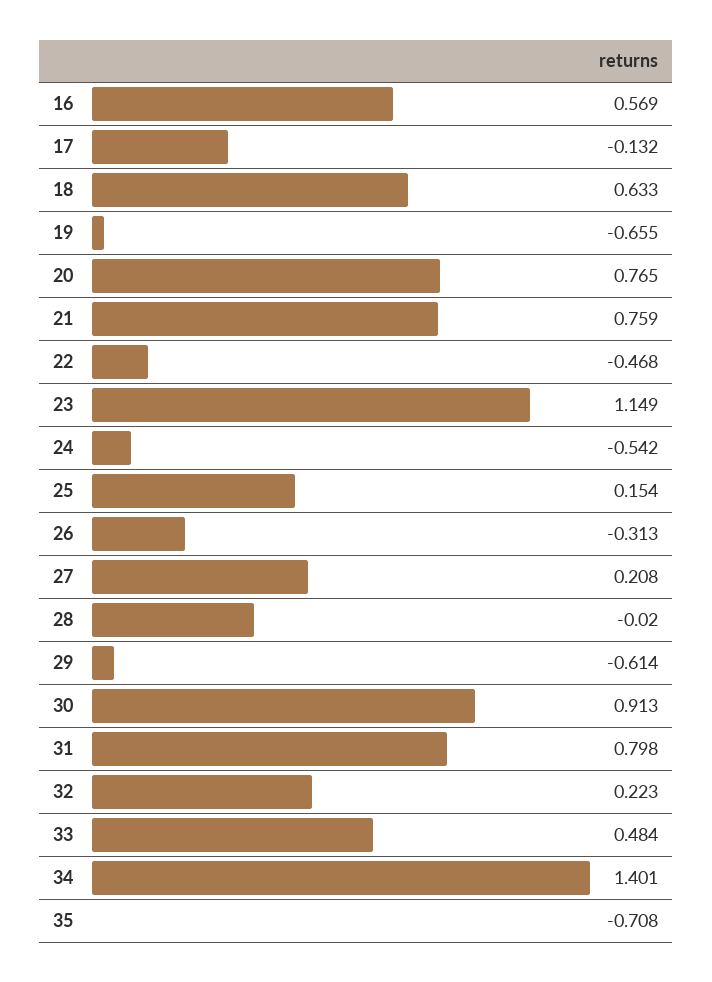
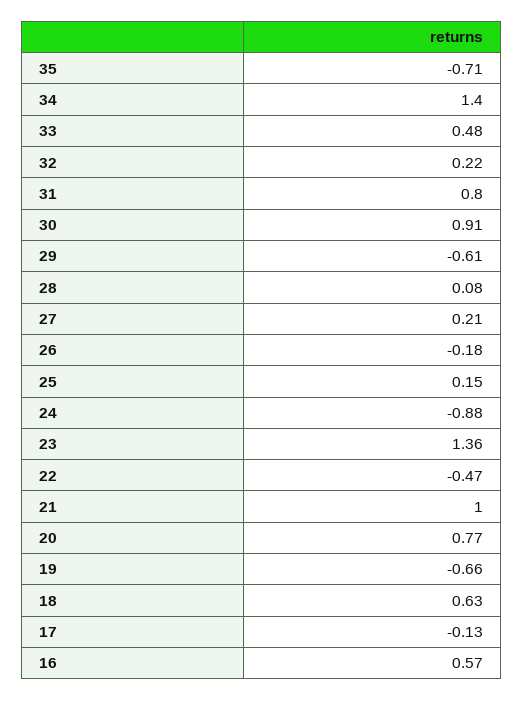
21: 0.759 -> 1
23: 1.149 -> 1.36
24: -0.542 -> -0.88
26: -0.313 -> -0.18
28: -0.02 -> 0.08

